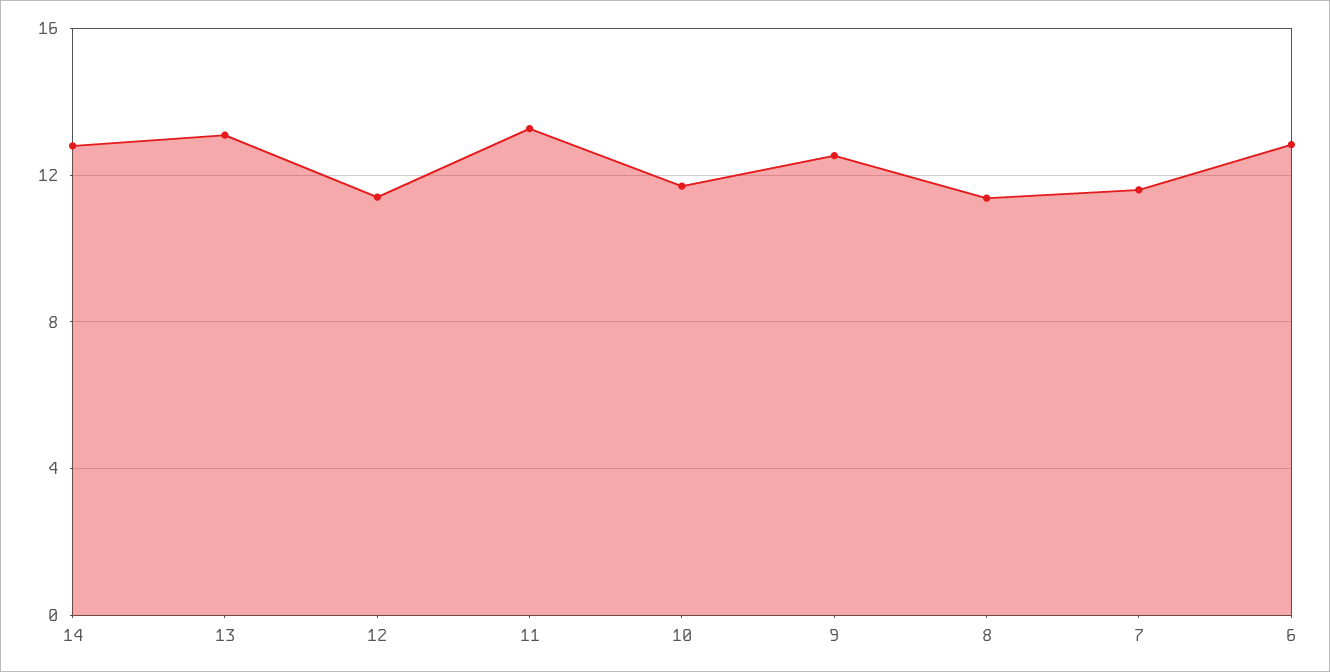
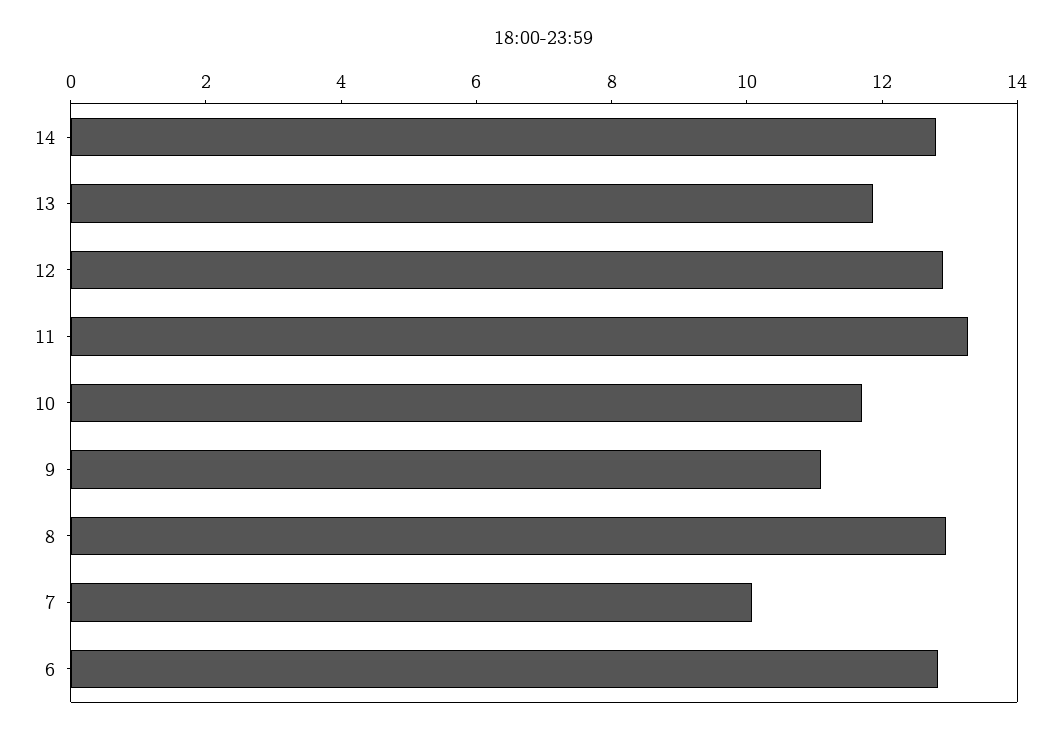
13: 13 -> 12
12: 11.5 -> 13
9: 12.5 -> 11
8: 11.5 -> 13
7: 11.5 -> 10

